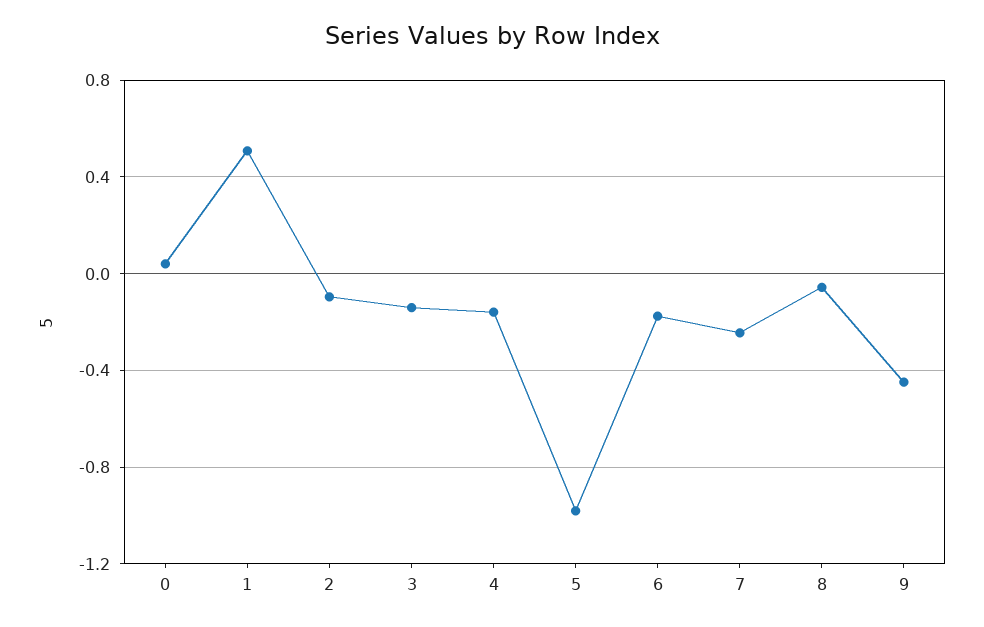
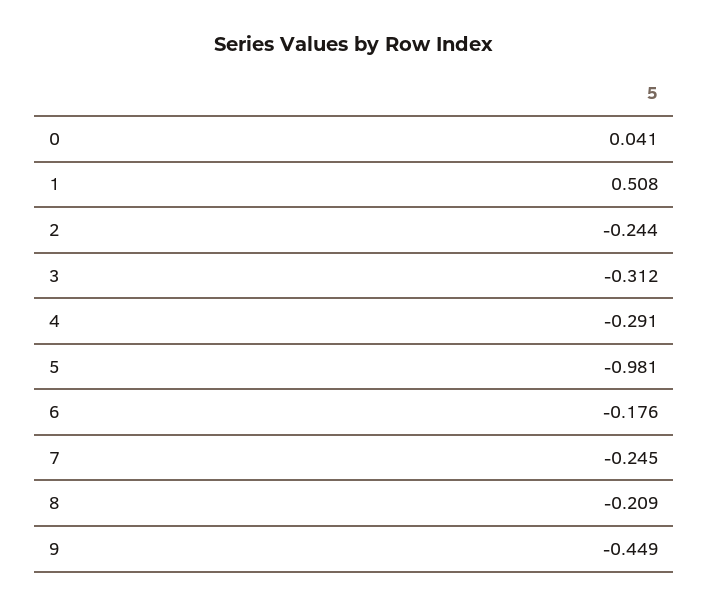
2: -0.1 -> -0.244
3: -0.15 -> -0.312
4: -0.15 -> -0.291
8: -0.05 -> -0.209

